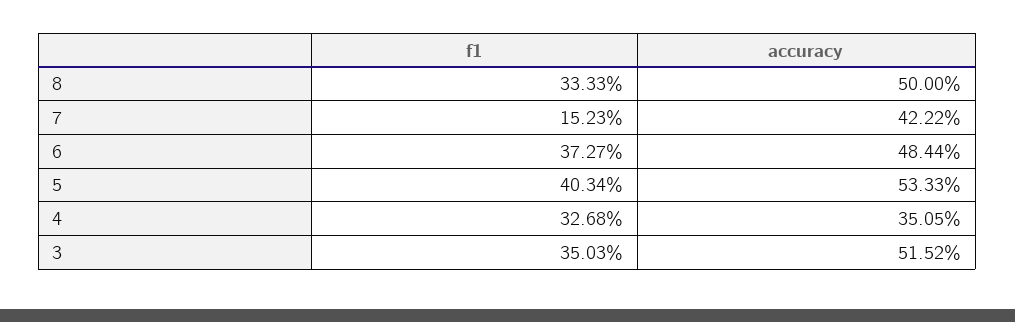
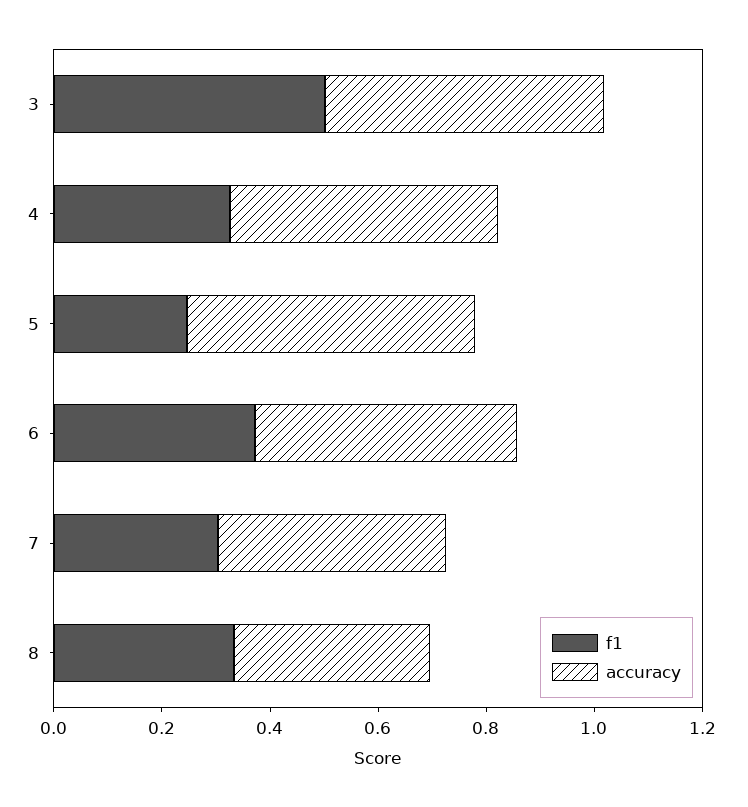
accuracy, 8: 0.5 -> 0.35
f1, 7: 0.1523 -> 0.3
f1, 5: 0.4034 -> 0.25
accuracy, 4: 0.3505 -> 0.5
f1, 3: 0.3503 -> 0.5

